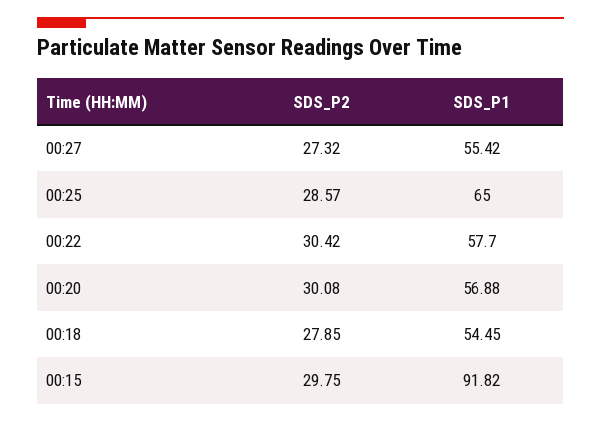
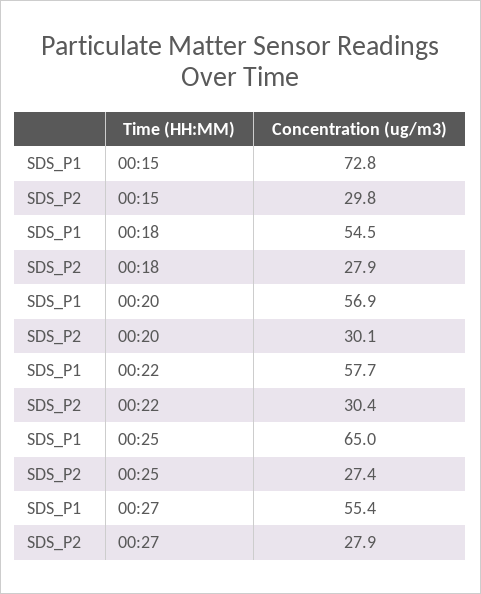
SDS_P2, 00:27: 27.32 -> 27.9
SDS_P2, 00:25: 28.57 -> 27.4
SDS_P1, 00:15: 91.82 -> 72.8

